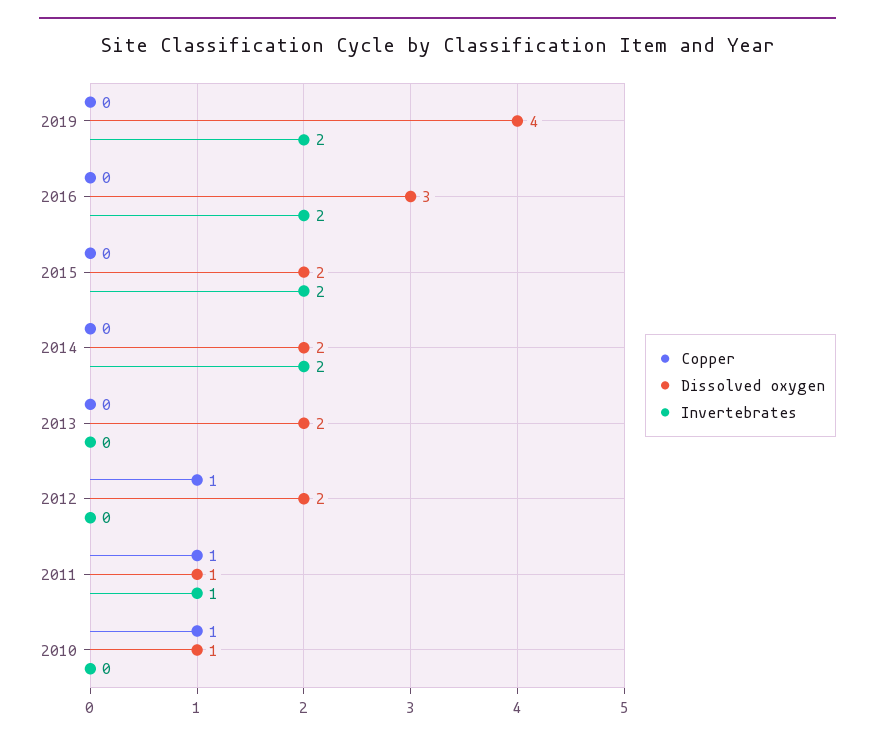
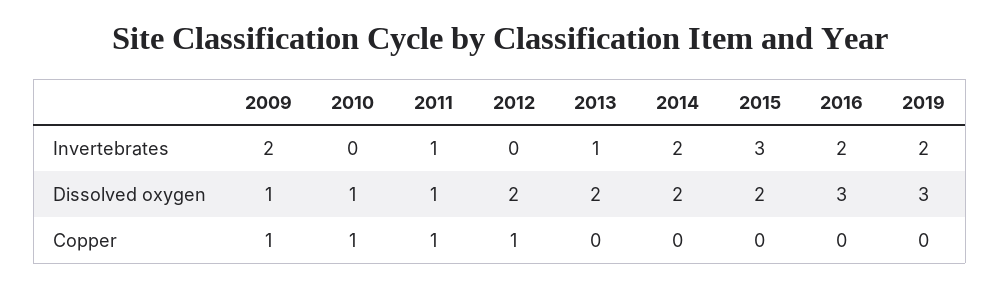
Dissolved oxygen, 2019: 4 -> 3
Invertebrates, 2015: 2 -> 3
Invertebrates, 2013: 0 -> 1
Invertebrates, 2009: none -> 2
Dissolved oxygen, 2009: none -> 1
Copper, 2009: none -> 1

